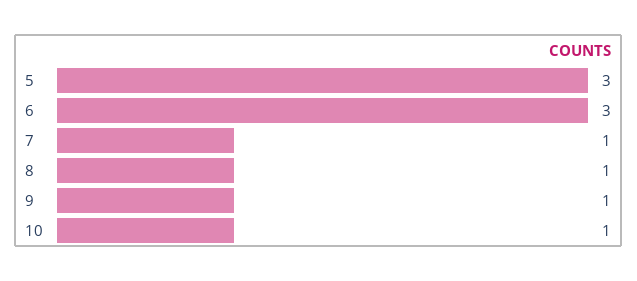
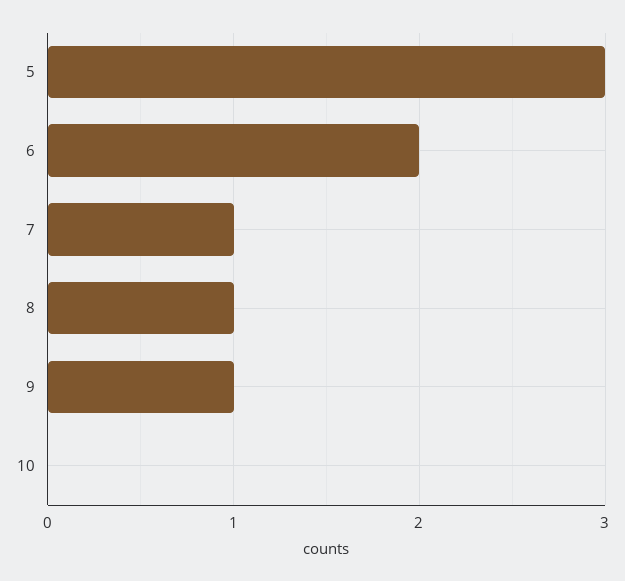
6: 3 -> 2
10: 1 -> 0

